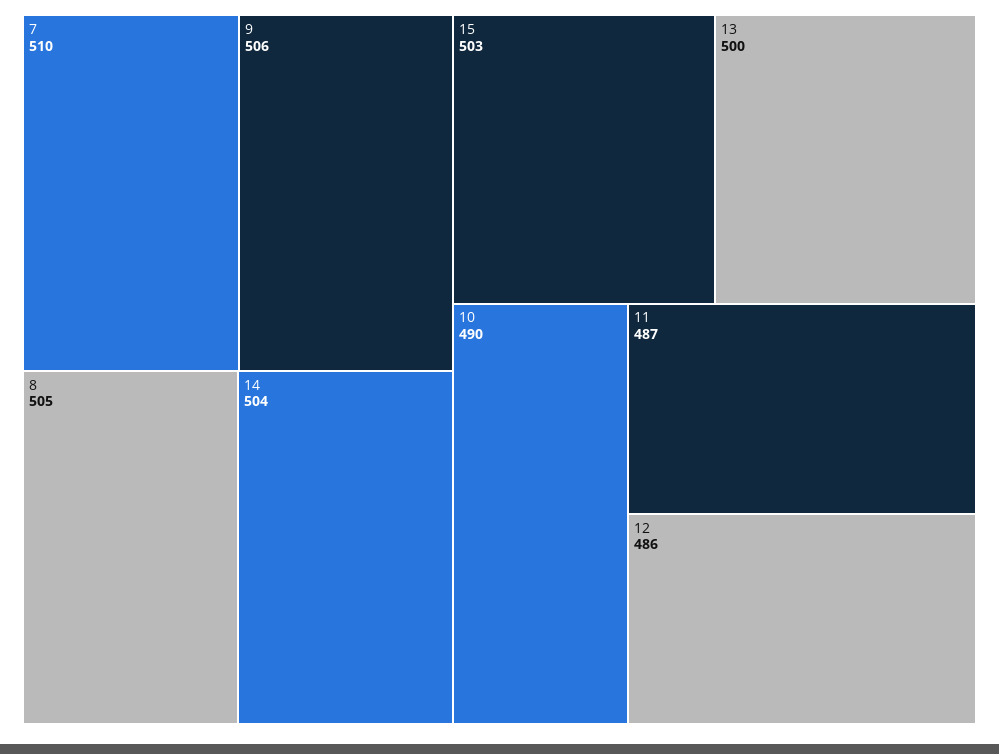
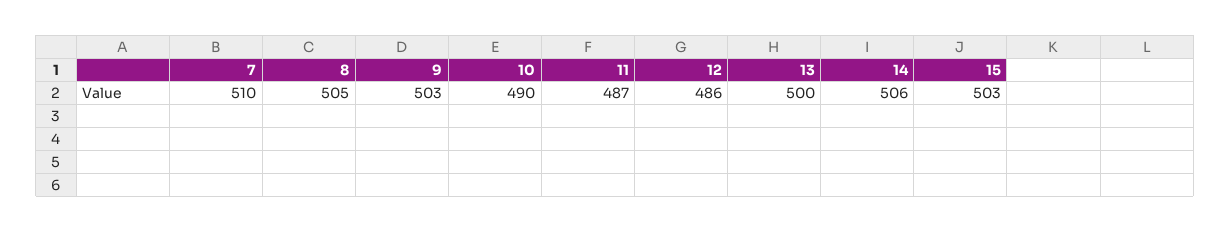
9: 506 -> 503
14: 504 -> 506

